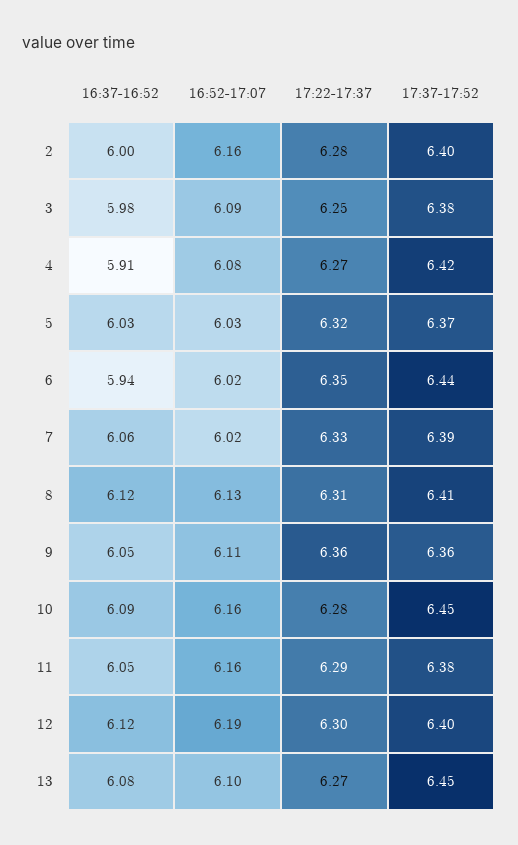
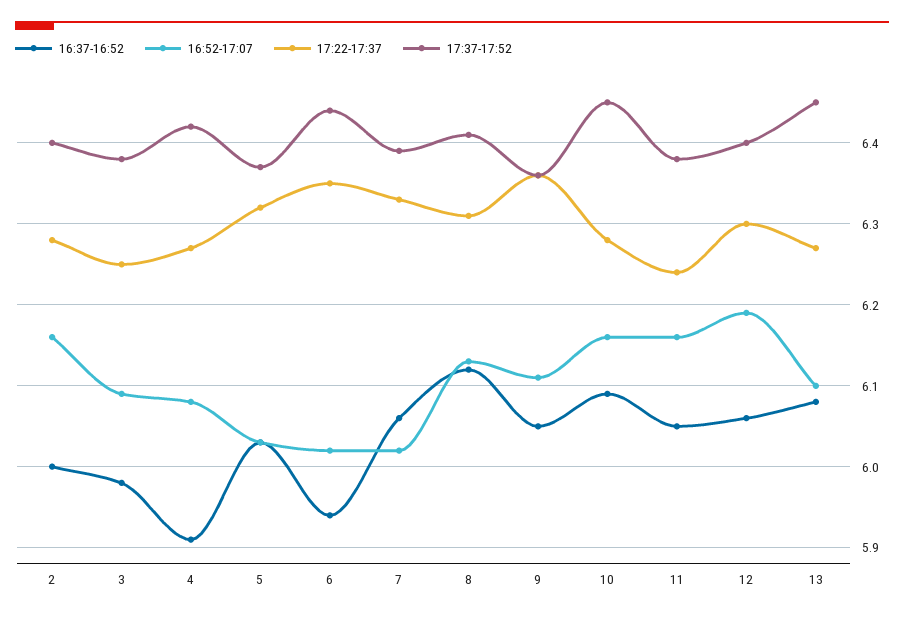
17:22-17:37, 11: 6.29 -> 6.24
16:37-16:52, 12: 6.12 -> 6.06

